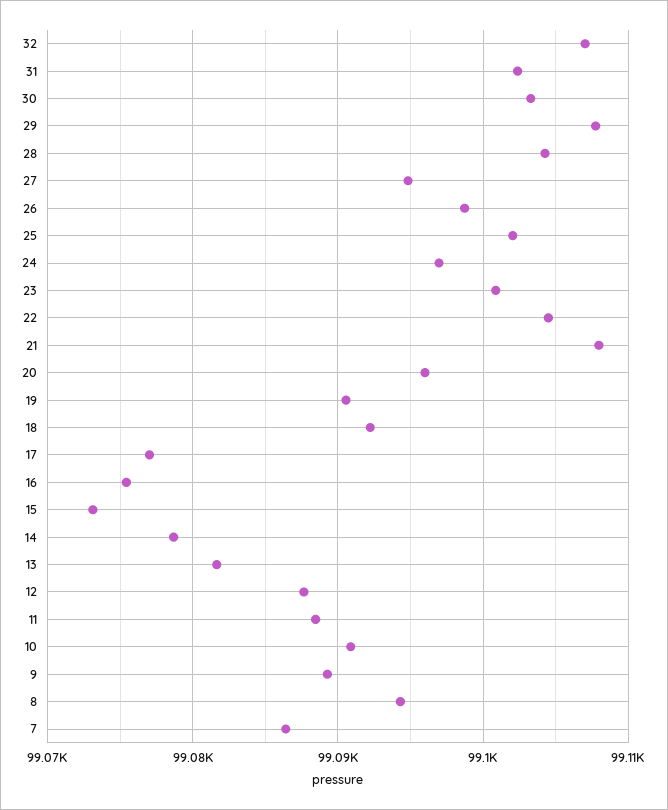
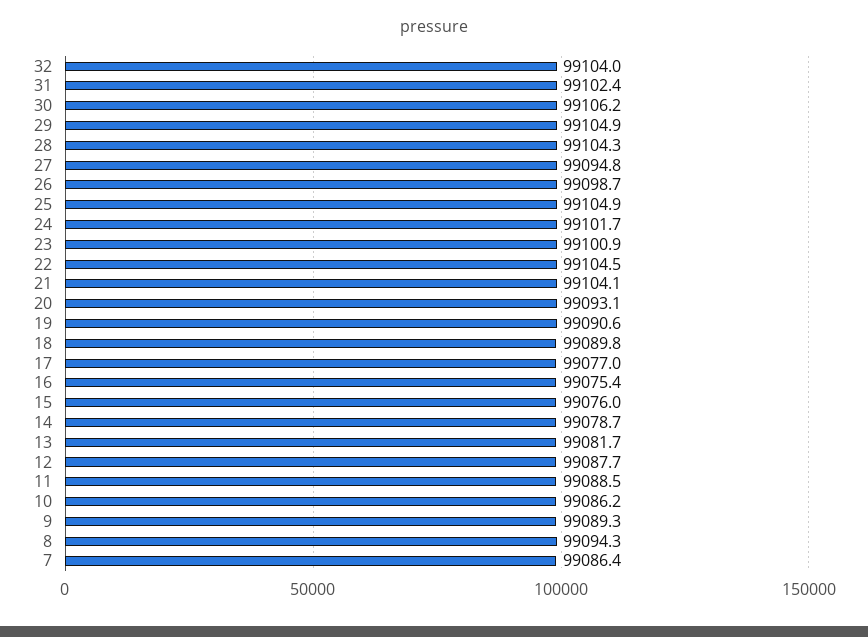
32: 99107 -> 99104
30: 99103 -> 99106.2
29: 99108 -> 99104.9
25: 99102 -> 99104.9
24: 99097 -> 99101.7
21: 99108 -> 99104.1
20: 99096 -> 99093.1
18: 99092 -> 99089.8
15: 99073 -> 99076
10: 99091 -> 99086.2

